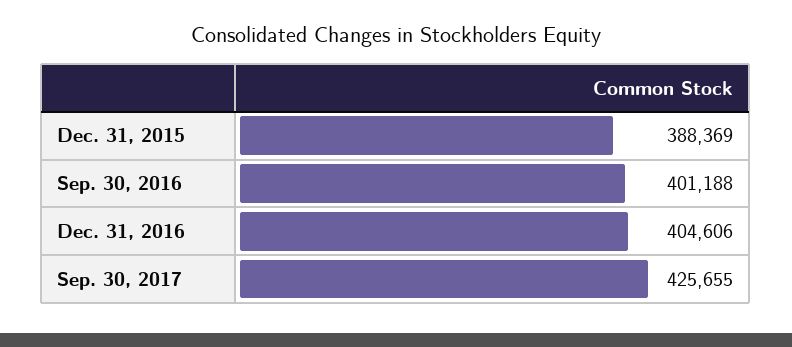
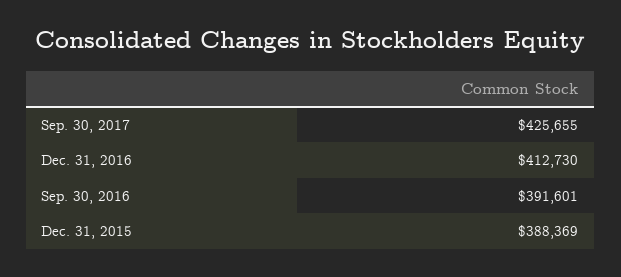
Sep. 30, 2016: 401188 -> 391601
Dec. 31, 2016: 404606 -> 412730

